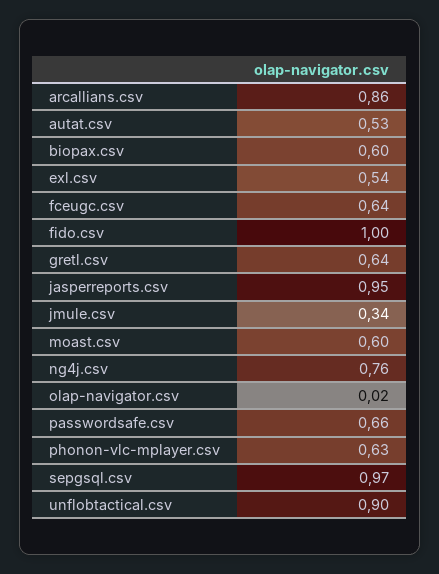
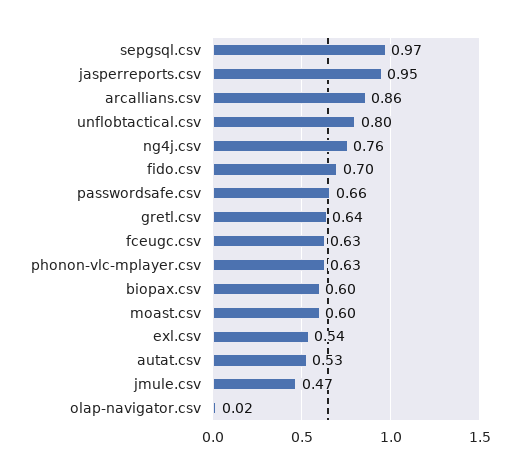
fceugc.csv: 0.64 -> 0.63
fido.csv: 1 -> 0.7
jmule.csv: 0.34 -> 0.47
unflobtactical.csv: 0.9 -> 0.8

